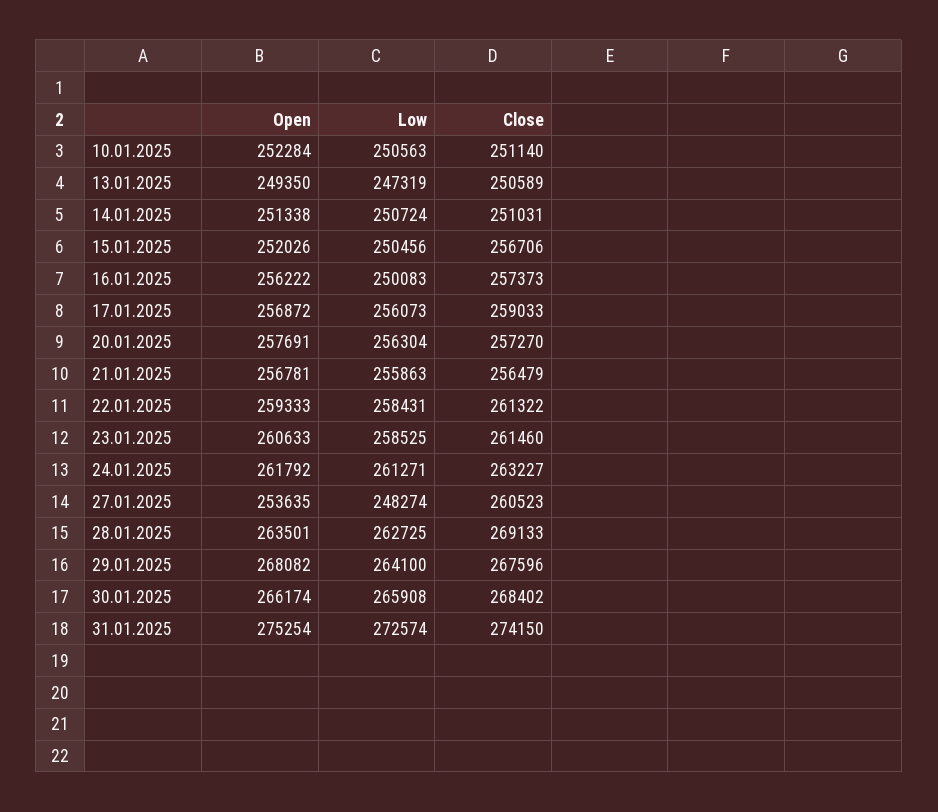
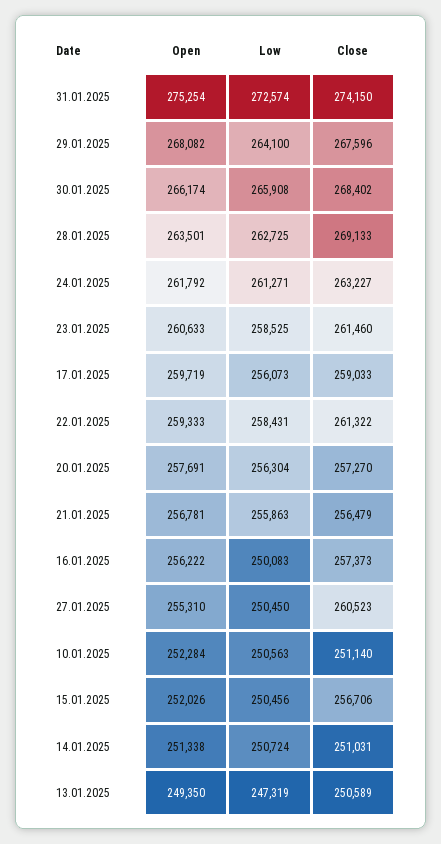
Open, 17.01.2025: 256872 -> 259719
Open, 27.01.2025: 253635 -> 255310
Low, 27.01.2025: 248274 -> 250450

